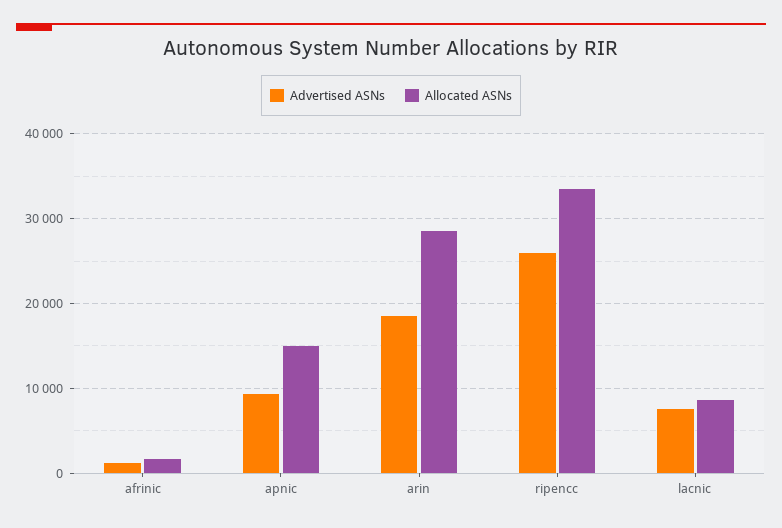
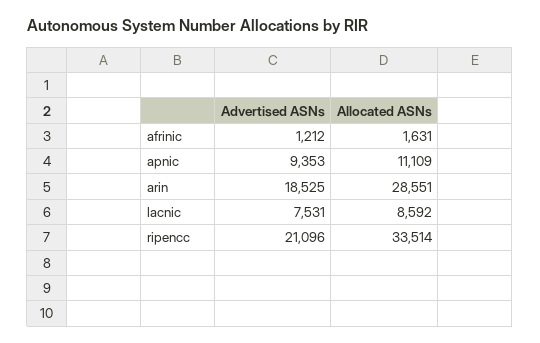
Allocated ASNs, apnic: 15000 -> 11109
Advertised ASNs, ripencc: 26000 -> 21096

